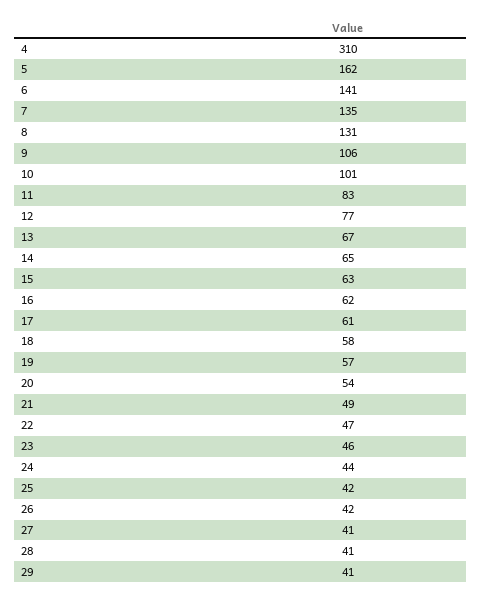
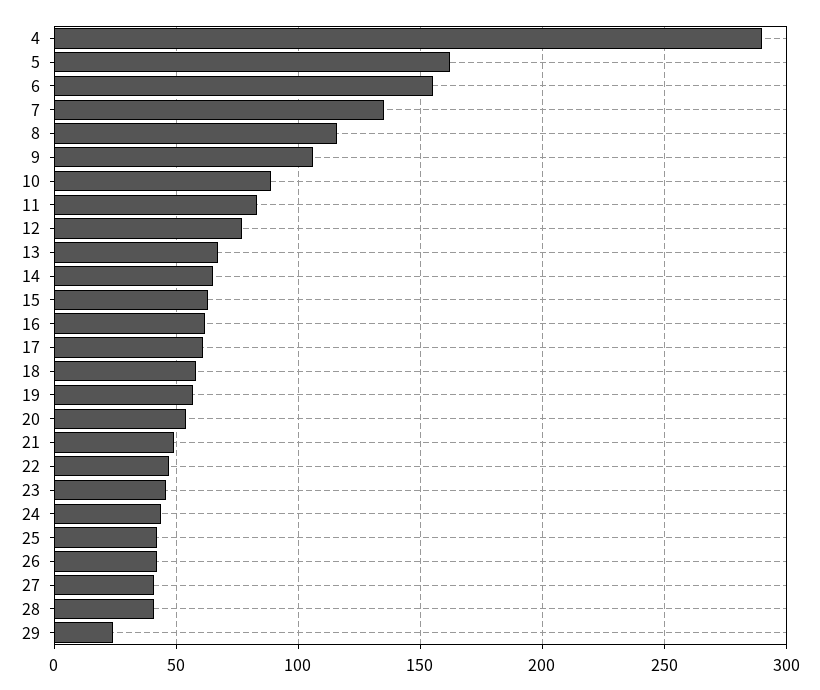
4: 310 -> 290
6: 141 -> 155
8: 131 -> 115
10: 101 -> 90
29: 41 -> 25

